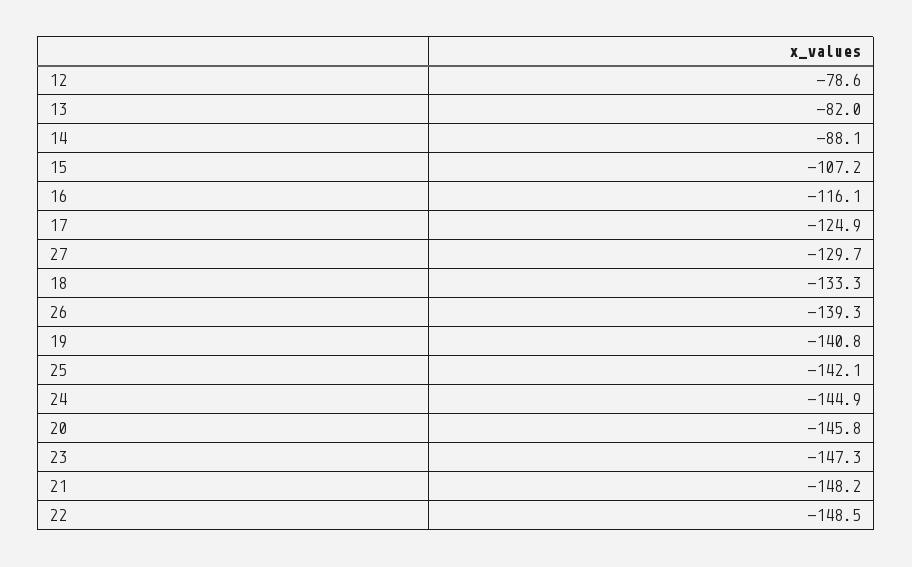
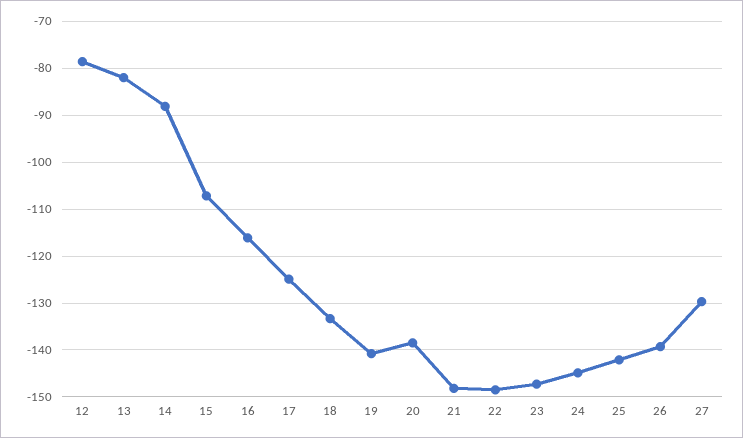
20: -145.8 -> -138

